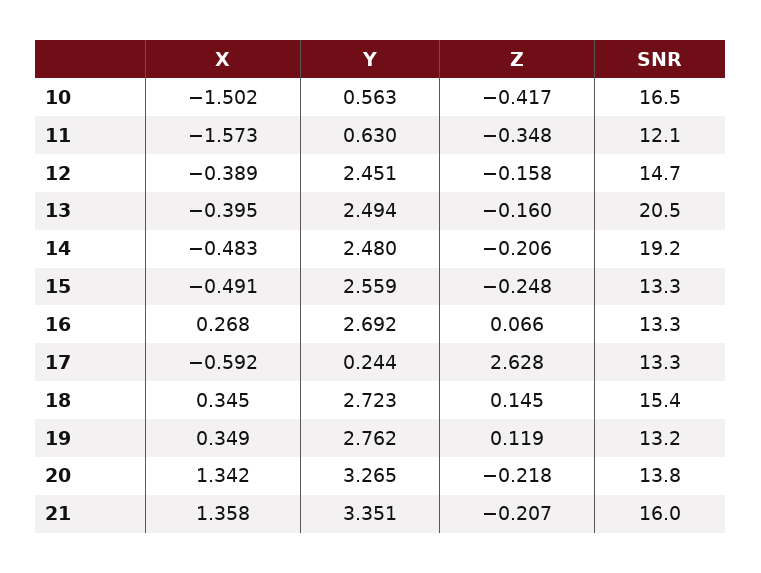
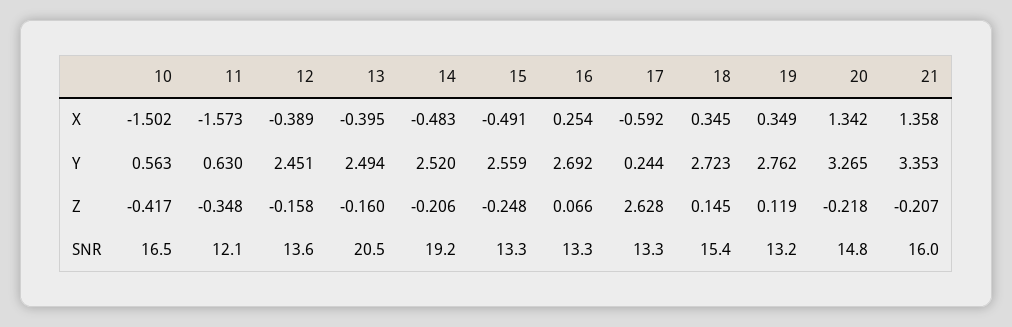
SNR, 12: 14.7 -> 13.6
Y, 14: 2.48 -> 2.52
X, 16: 0.268 -> 0.254
SNR, 20: 13.8 -> 14.8
Y, 21: 3.351 -> 3.353

